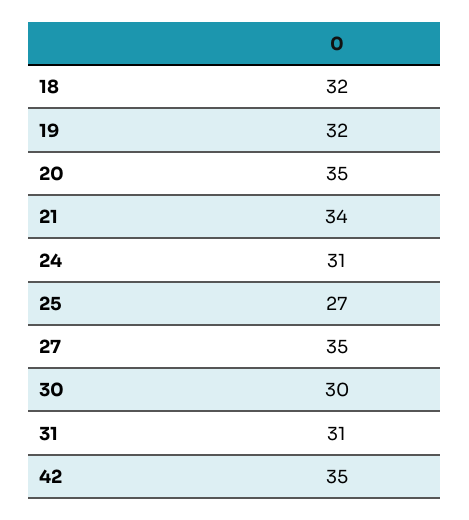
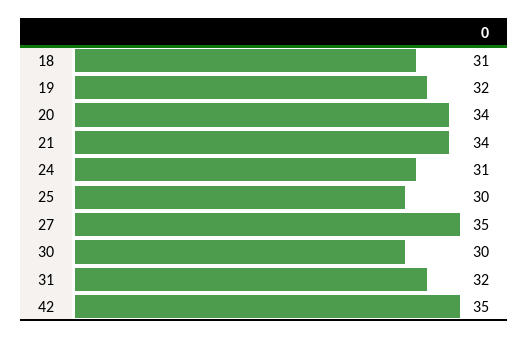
18: 32 -> 31
20: 35 -> 34
25: 27 -> 30
31: 31 -> 32

